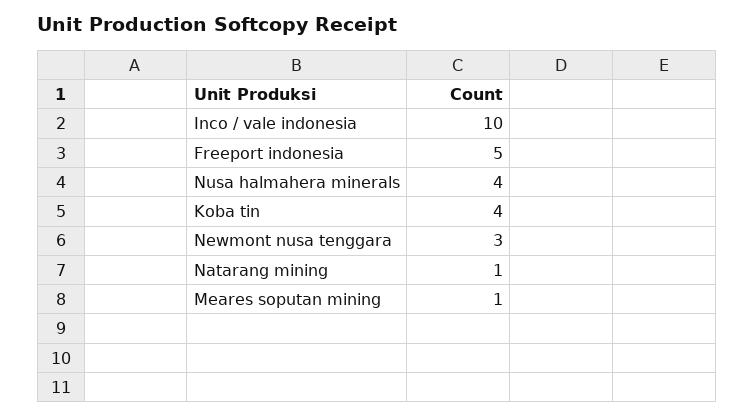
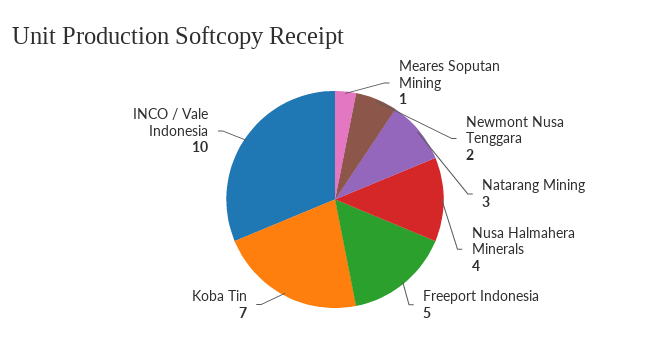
Koba tin: 4 -> 7
Newmont nusa tenggara: 3 -> 2
Natarang mining: 1 -> 3

